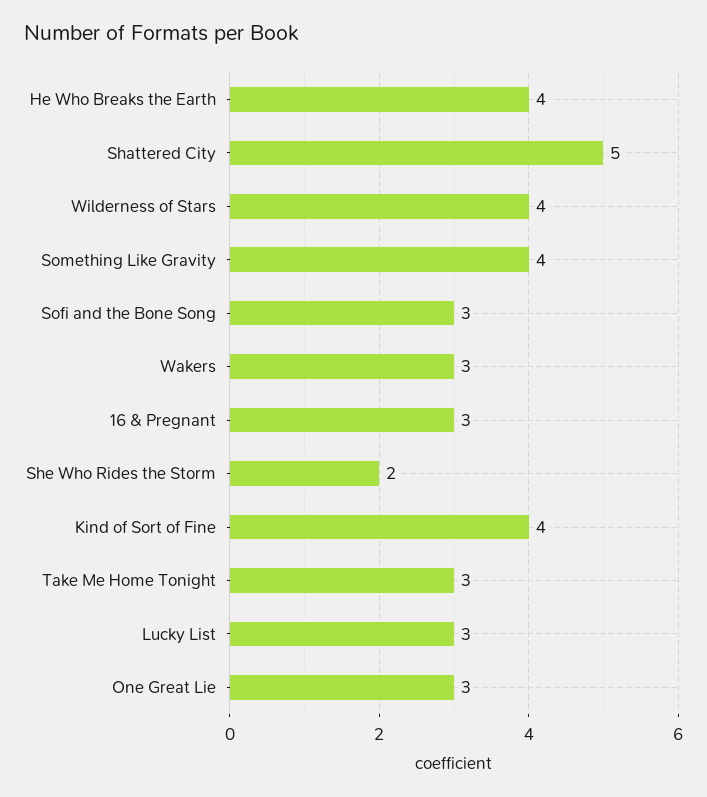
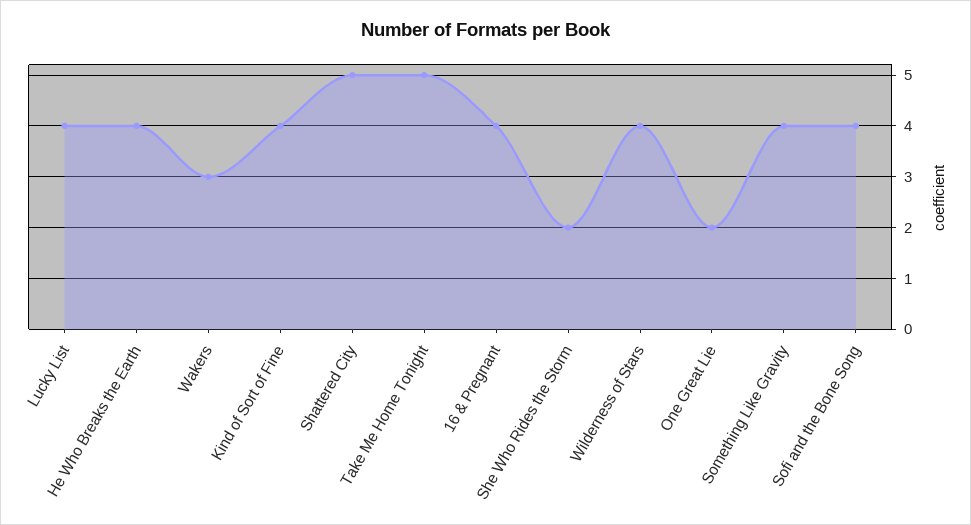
Sofi and the Bone Song: 3 -> 4
16 & Pregnant: 3 -> 4
Take Me Home Tonight: 3 -> 5
Lucky List: 3 -> 4
One Great Lie: 3 -> 2

